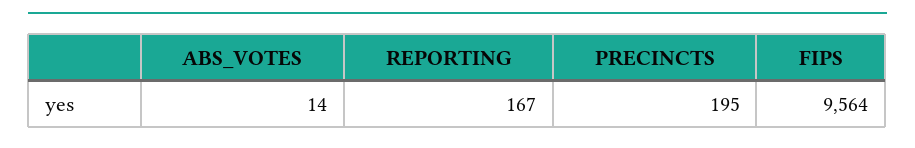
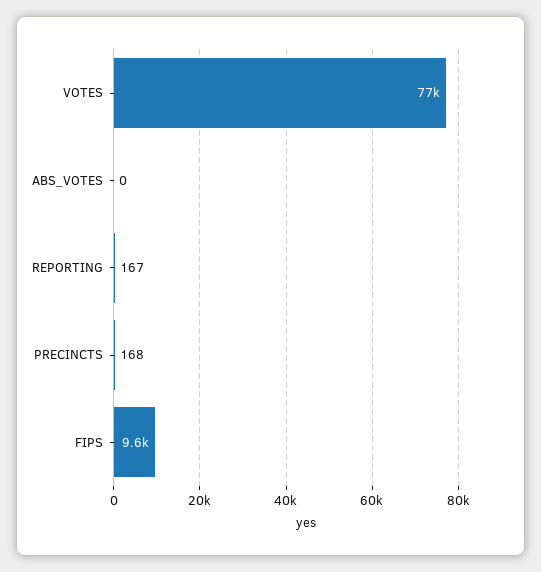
ABS_VOTES: 14 -> 0
PRECINCTS: 195 -> 168
VOTES: none -> 77000

